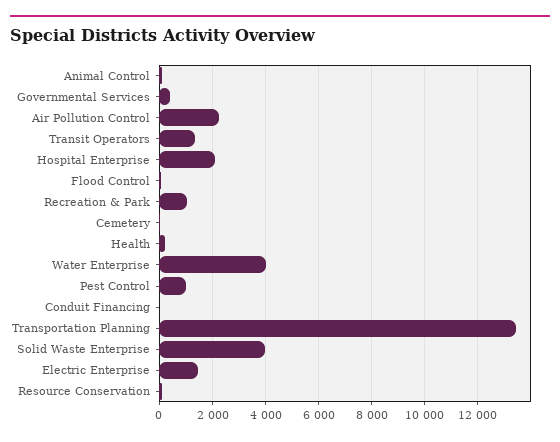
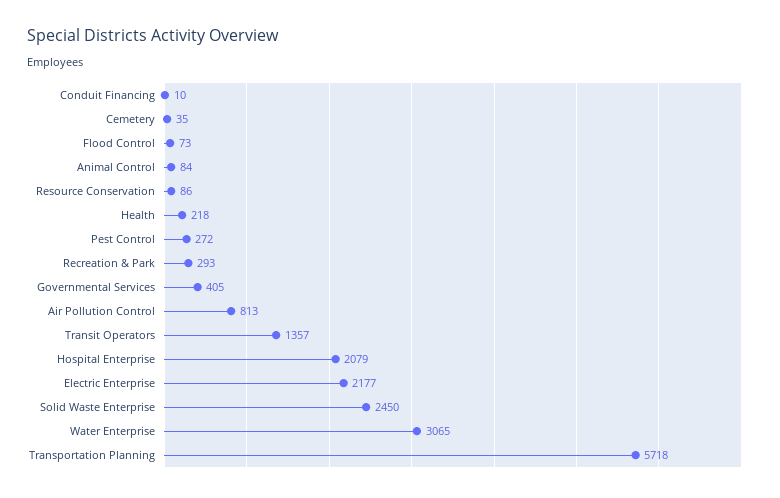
Air Pollution Control: 2250 -> 813
Recreation & Park: 1000 -> 293
Water Enterprise: 4000 -> 3065
Pest Control: 1000 -> 272
Transportation Planning: 13500 -> 5718
Solid Waste Enterprise: 4000 -> 2450
Electric Enterprise: 1500 -> 2177

